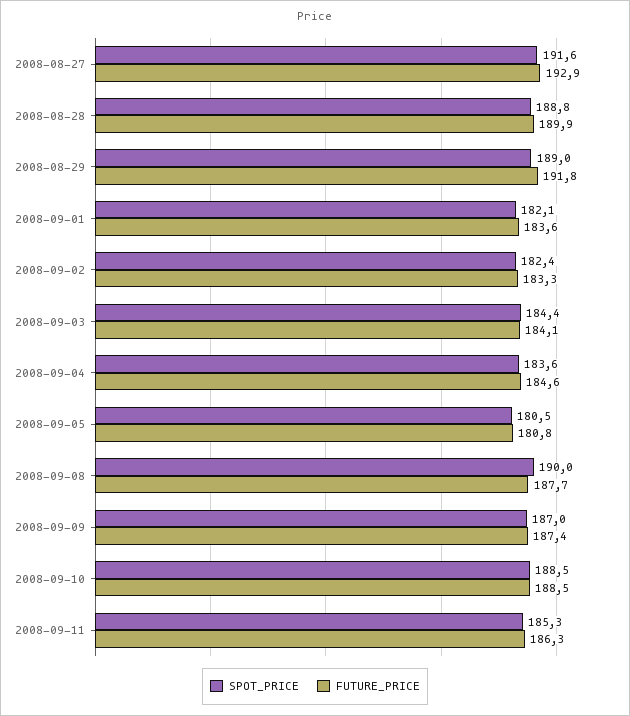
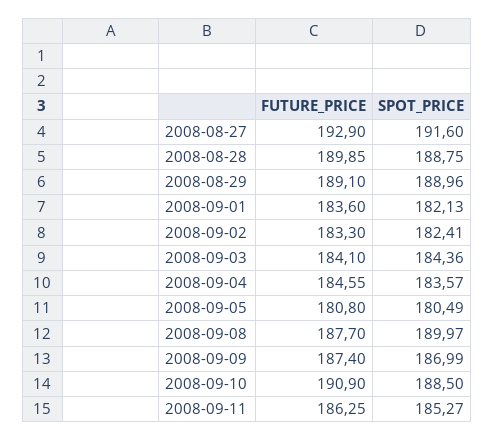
FUTURE_PRICE, 2008-08-29: 191.8 -> 189.1
FUTURE_PRICE, 2008-09-10: 188.5 -> 190.9

